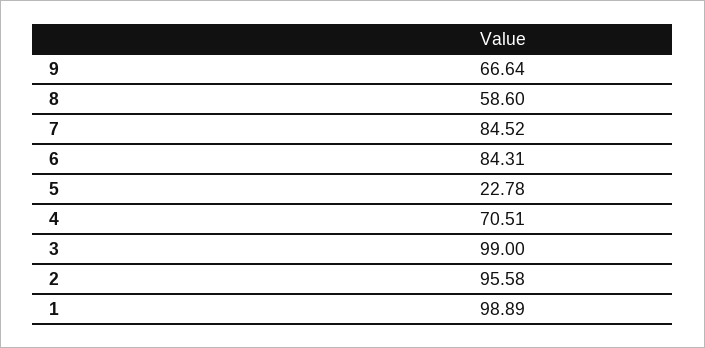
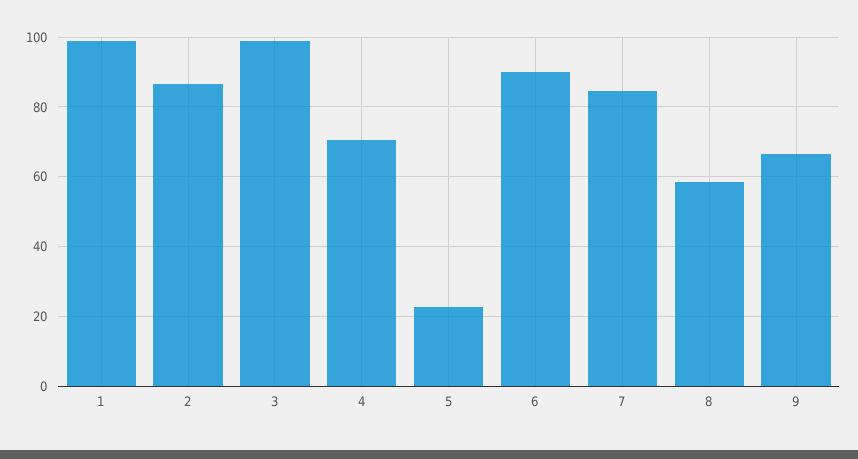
6: 84.31 -> 90
2: 95.58 -> 86

